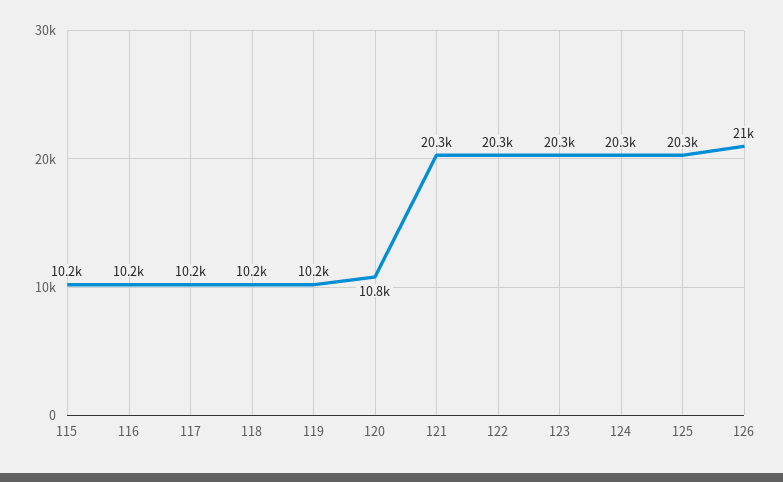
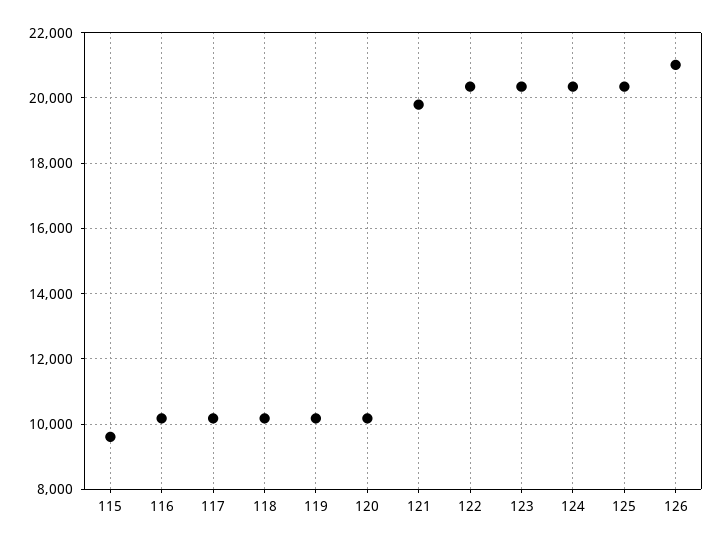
115: 10200 -> 9600
120: 10800 -> 10200
121: 20300 -> 19800

